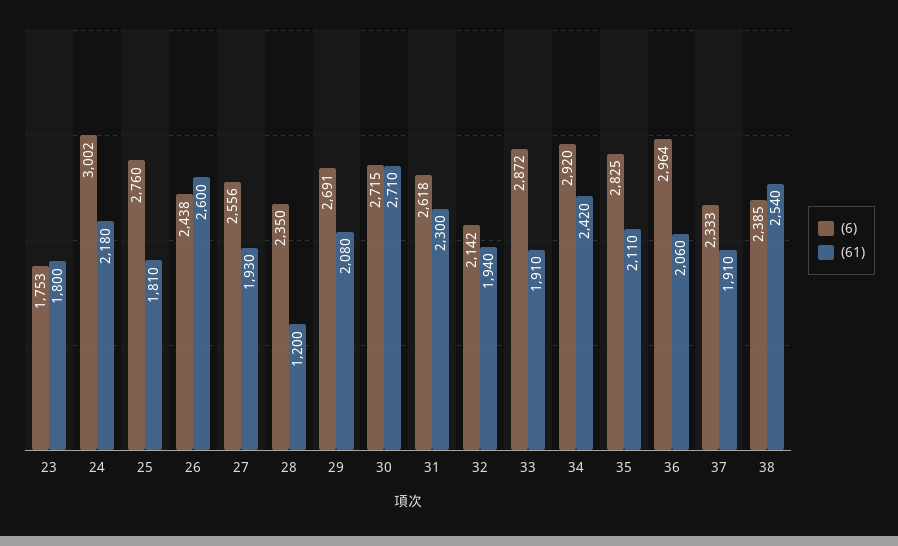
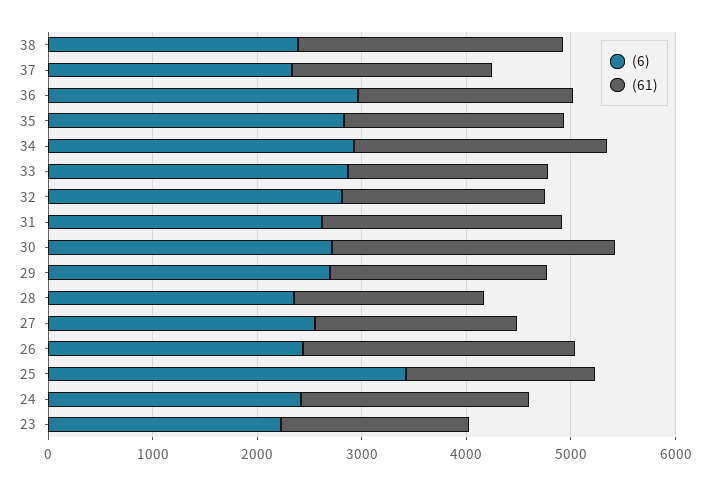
(6), 23: 1753 -> 2200
(6), 24: 3002 -> 2400
(6), 25: 2760 -> 3400
(61), 28: 1200 -> 1800
(6), 32: 2142 -> 2800

